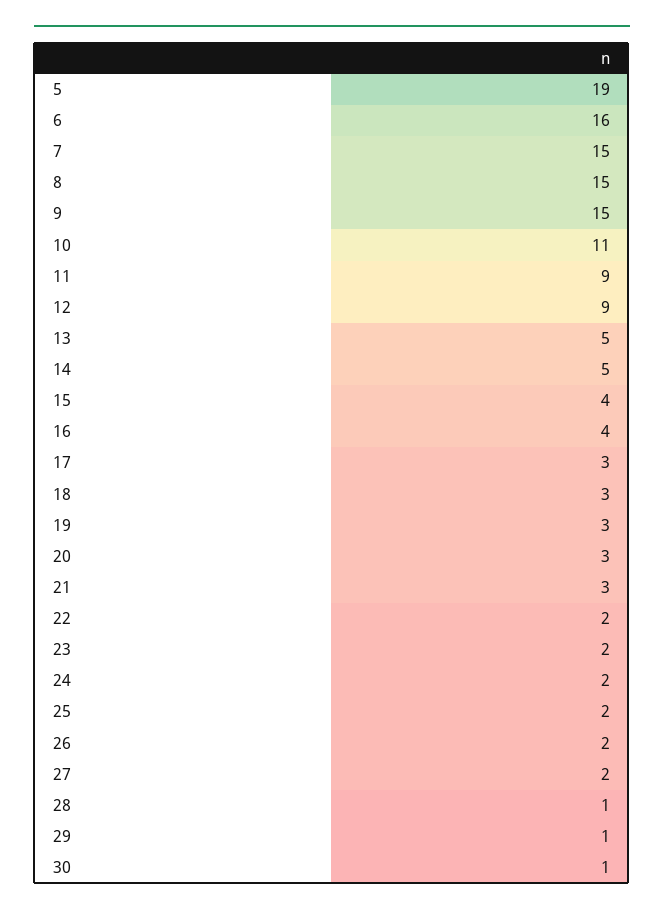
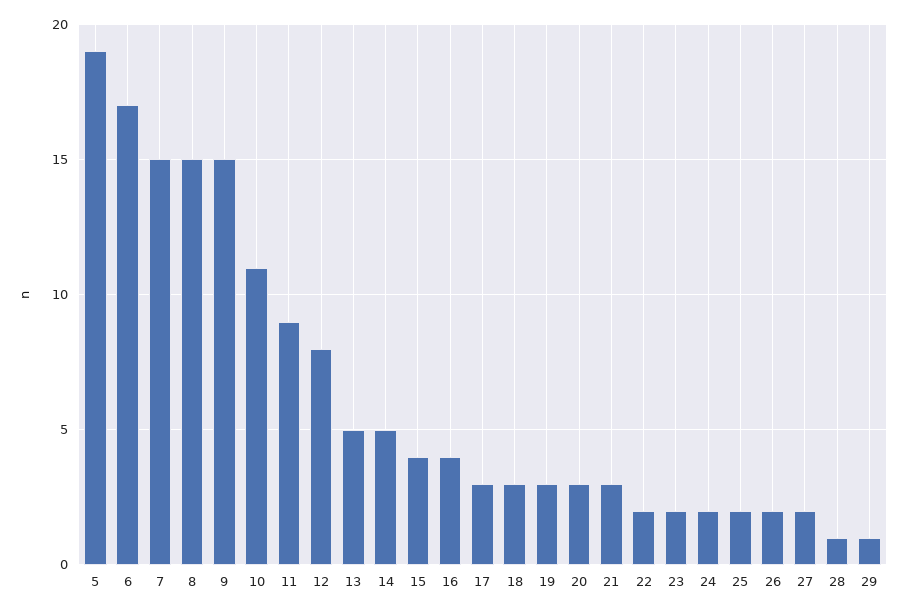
6: 16 -> 17
12: 9 -> 8
30: 1 -> none

